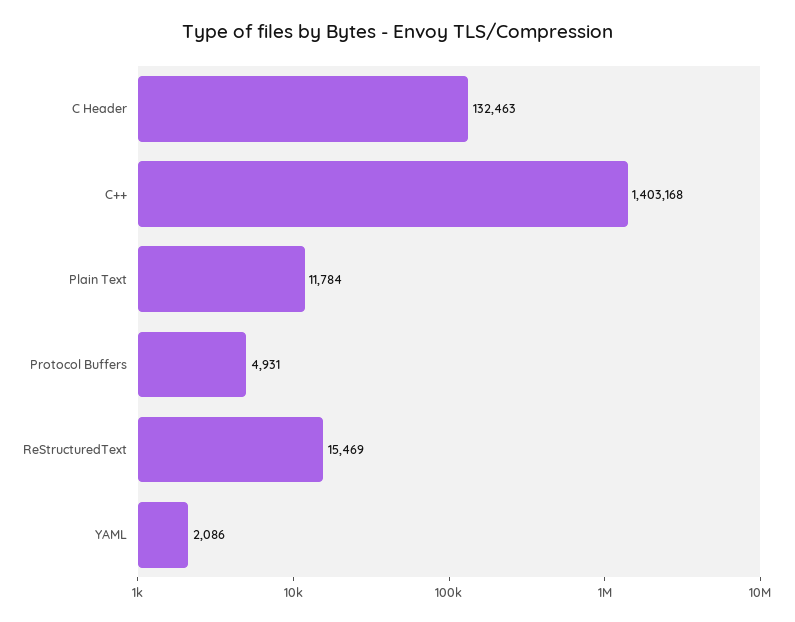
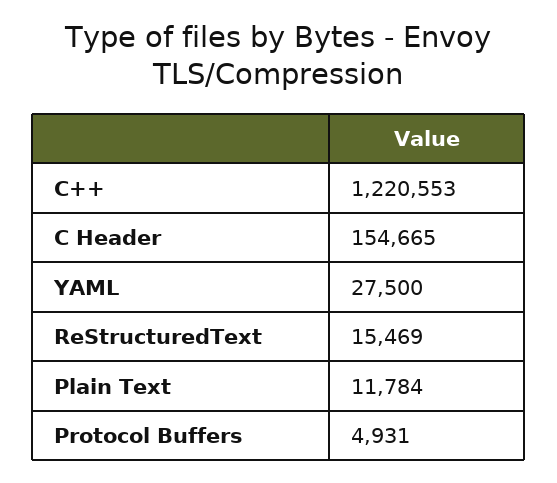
C Header: 132463 -> 154665
C++: 1403168 -> 1220553
YAML: 2086 -> 27500

